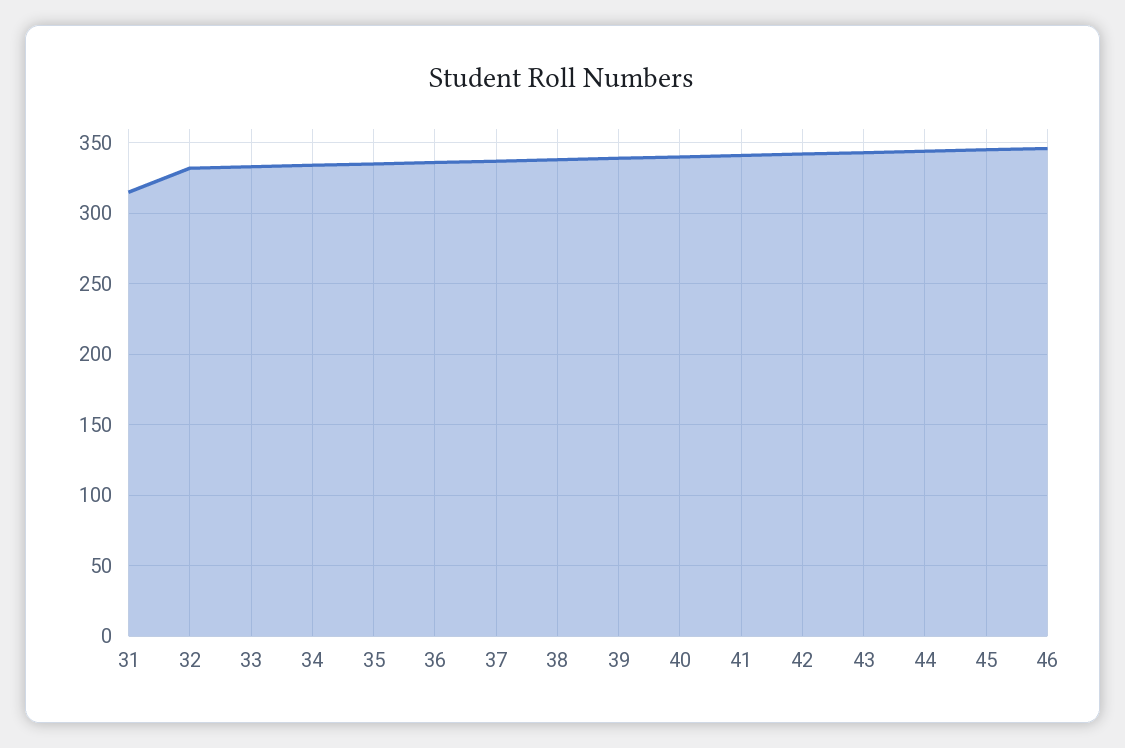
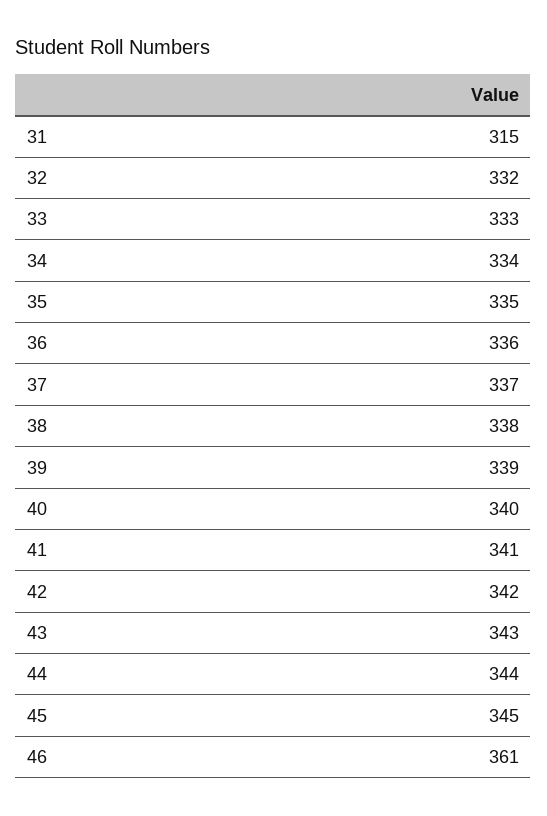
46: 345 -> 361

